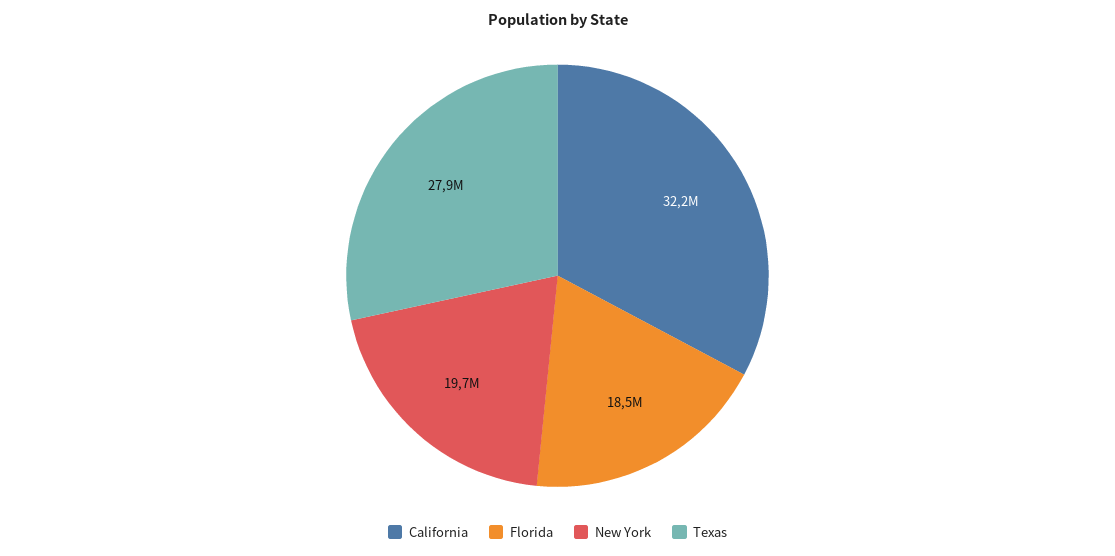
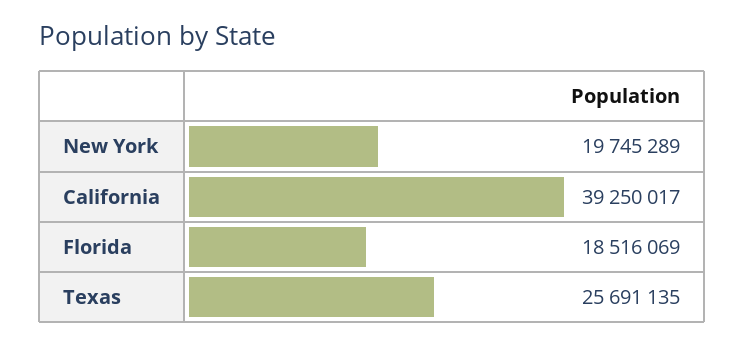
California: 32200000 -> 39250017
Texas: 27900000 -> 25691135

